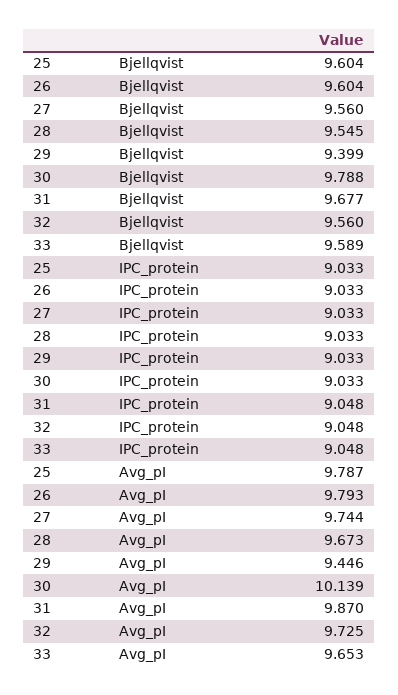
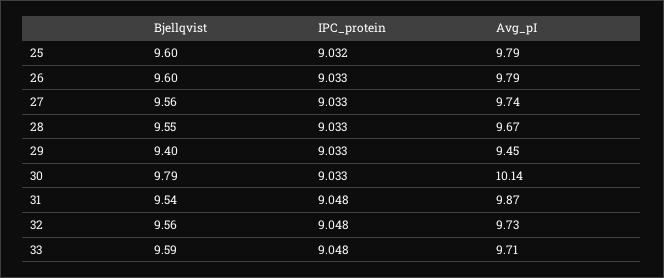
31, Bjellqvist: 9.677 -> 9.54
25, IPC_protein: 9.033 -> 9.032
33, Avg_pI: 9.653 -> 9.71

